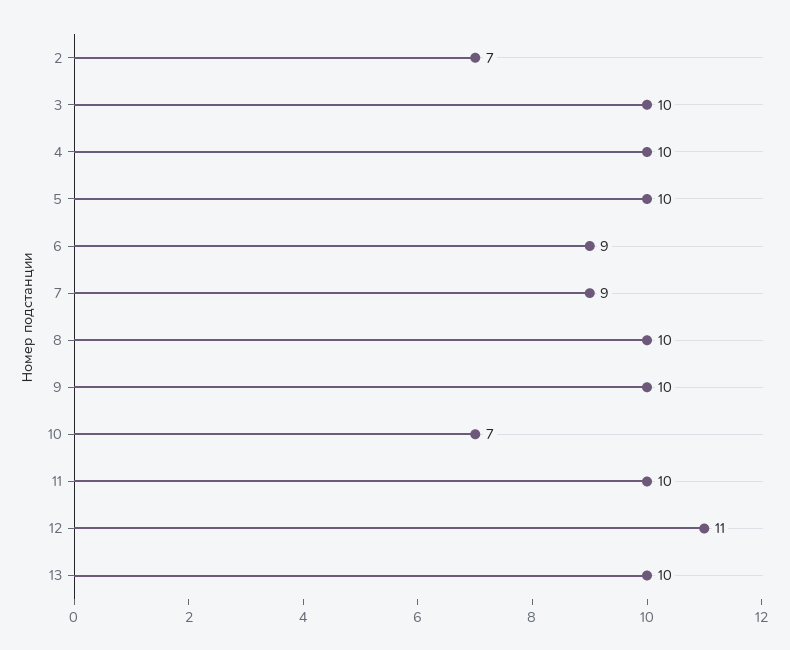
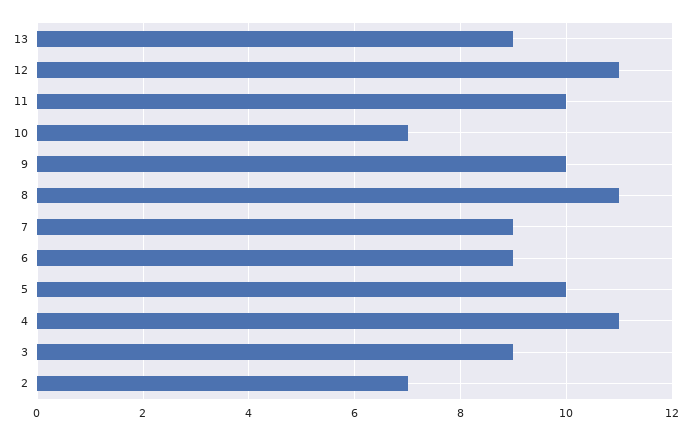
3: 10 -> 9
4: 10 -> 11
8: 10 -> 11
13: 10 -> 9

